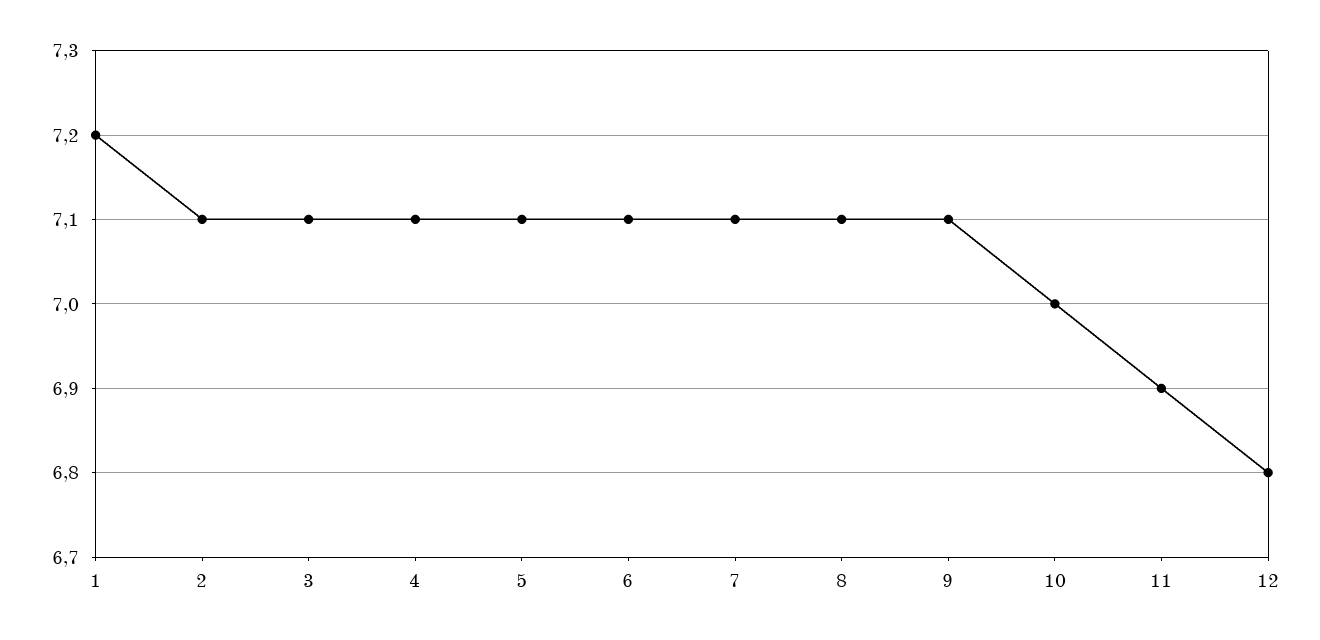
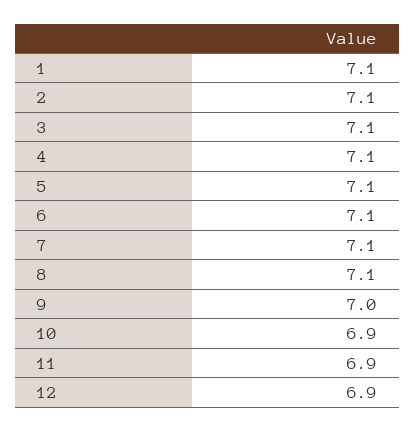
1: 7.2 -> 7.1
9: 7.1 -> 7
10: 7 -> 6.9
12: 6.8 -> 6.9

